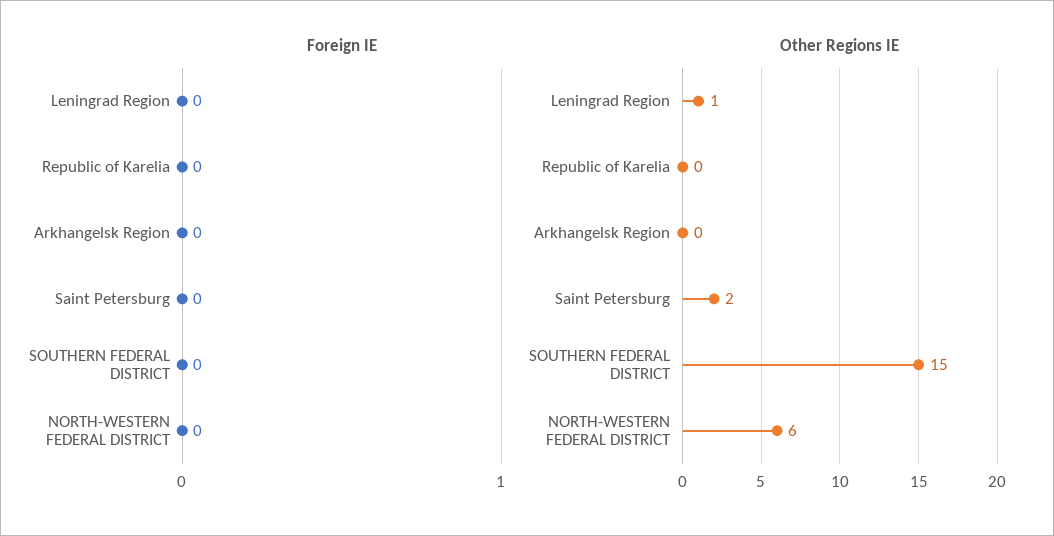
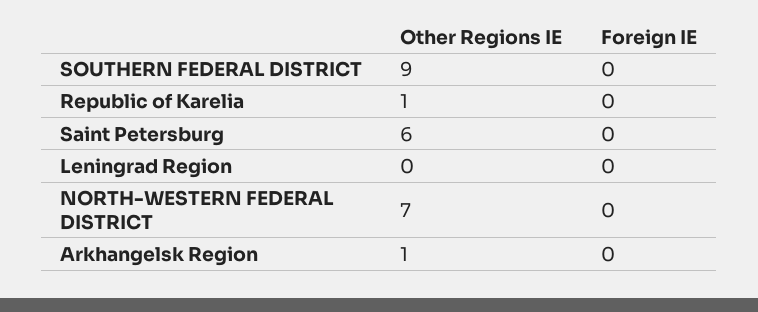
Other Regions IE, Leningrad Region: 1 -> 0
Other Regions IE, Republic of Karelia: 0 -> 1
Other Regions IE, Arkhangelsk Region: 0 -> 1
Other Regions IE, Saint Petersburg: 2 -> 6
Other Regions IE, SOUTHERN FEDERAL DISTRICT: 15 -> 9
Other Regions IE, NORTH-WESTERN FEDERAL DISTRICT: 6 -> 7

